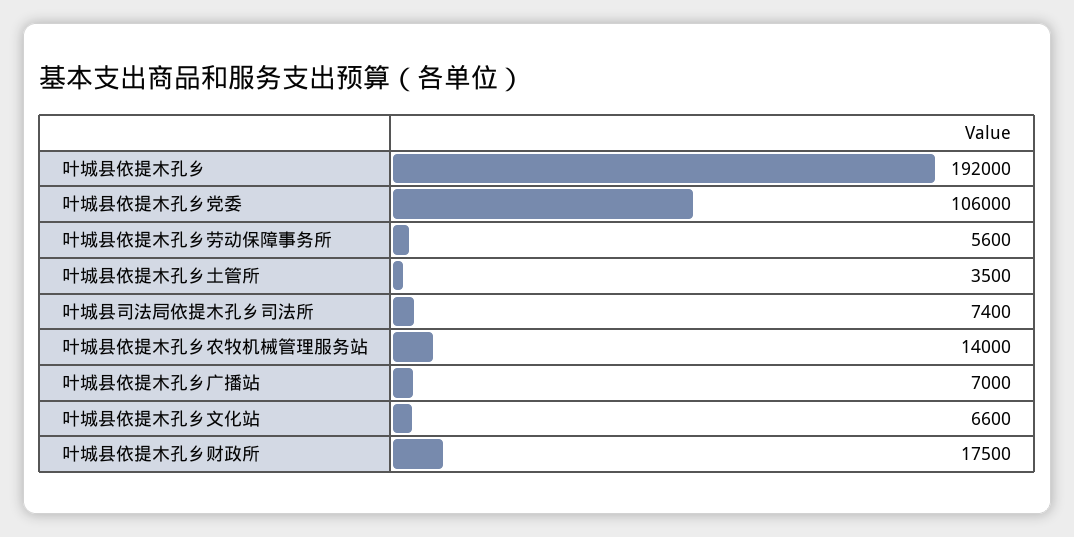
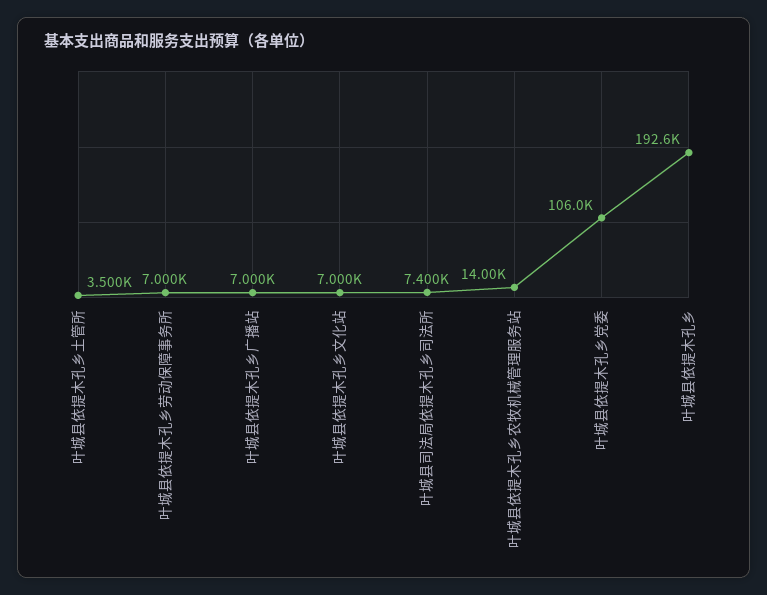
叶城县依提木孔乡: 192000 -> 192600
叶城县依提木孔乡劳动保障事务所: 5600 -> 7000
叶城县依提木孔乡文化站: 6600 -> 7000
叶城县依提木孔乡财政所: 17500 -> none

